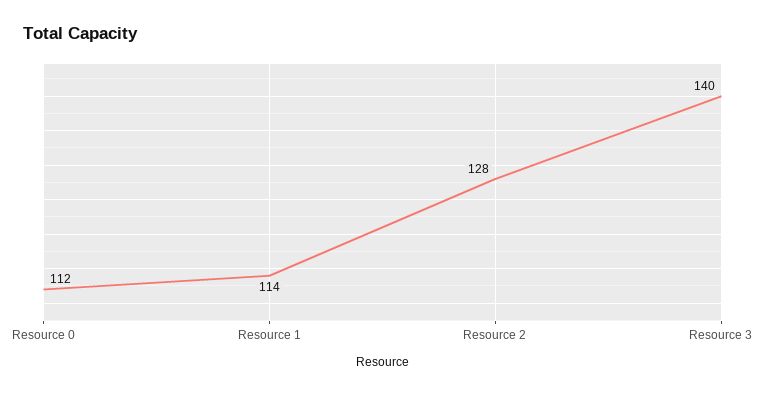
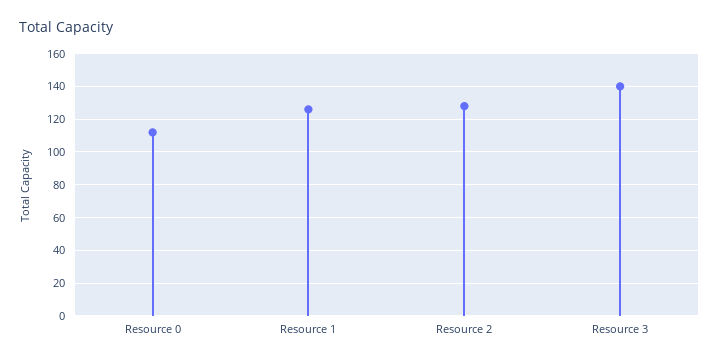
Resource 1: 114 -> 125

